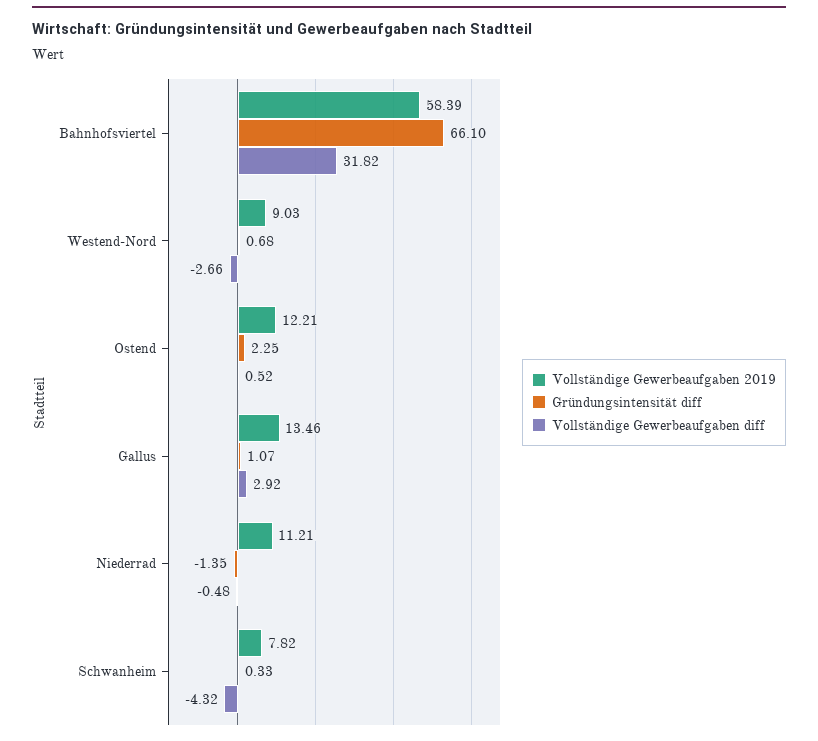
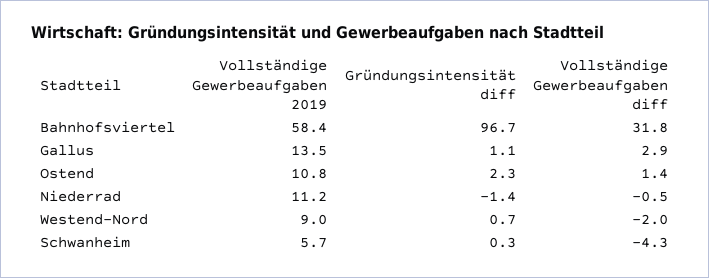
Gründungsintensität diff, Bahnhofsviertel: 66.1 -> 96.7
Vollständige Gewerbeaufgaben diff, Westend-Nord: -2.66 -> -2
Vollständige Gewerbeaufgaben 2019, Ostend: 12.21 -> 10.8
Vollständige Gewerbeaufgaben diff, Ostend: 0.52 -> 1.4
Vollständige Gewerbeaufgaben 2019, Schwanheim: 7.82 -> 5.7

